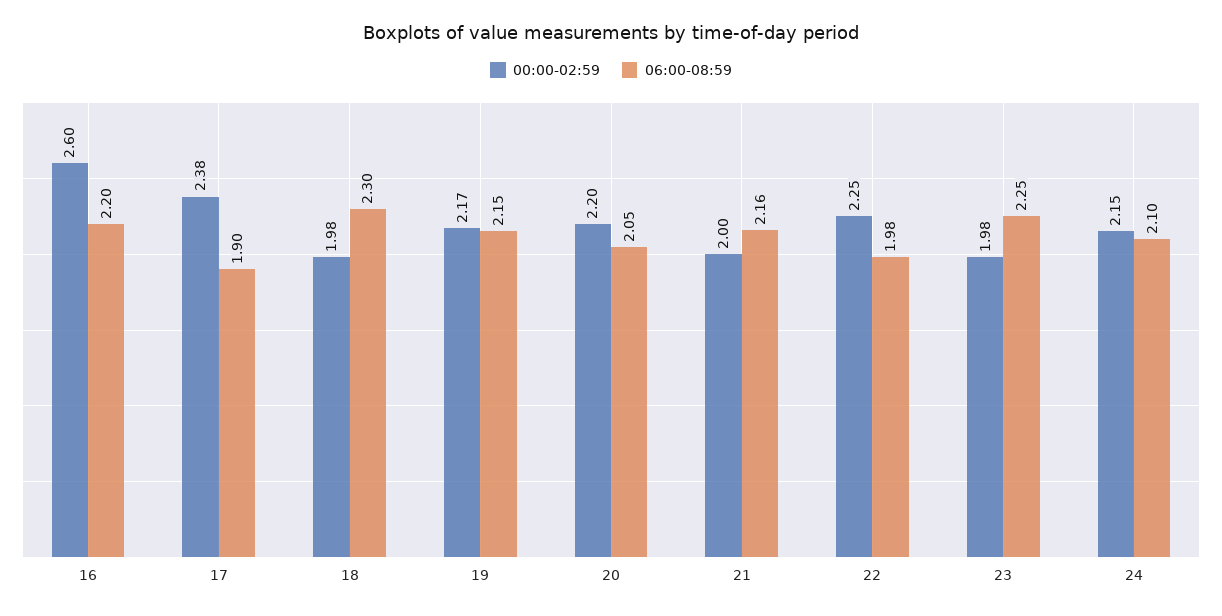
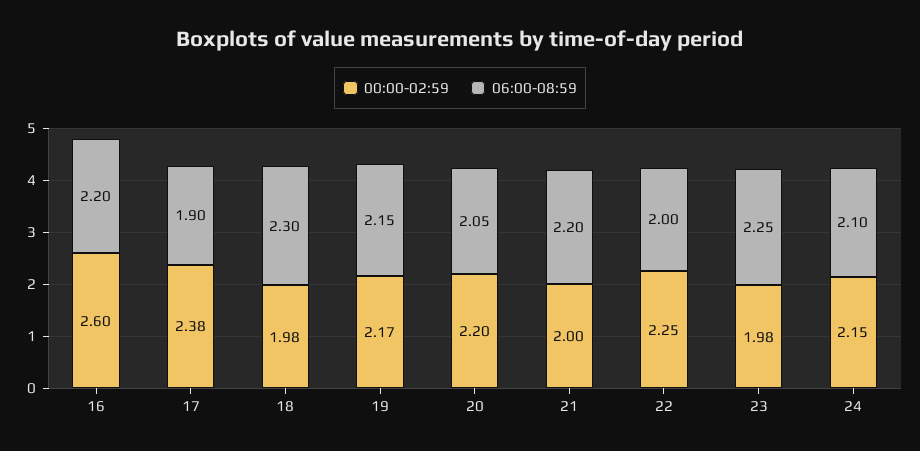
06:00-08:59, 21: 2.16 -> 2.2
06:00-08:59, 22: 1.98 -> 2

